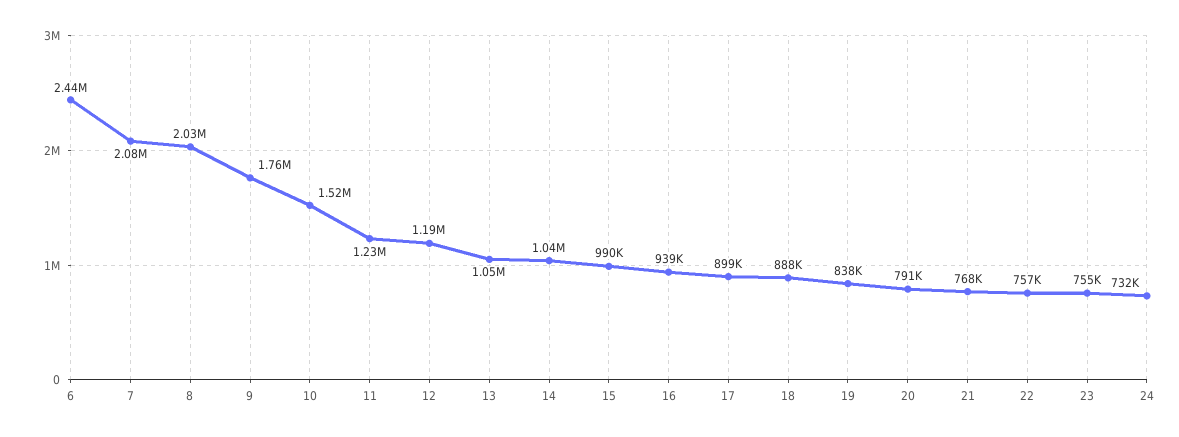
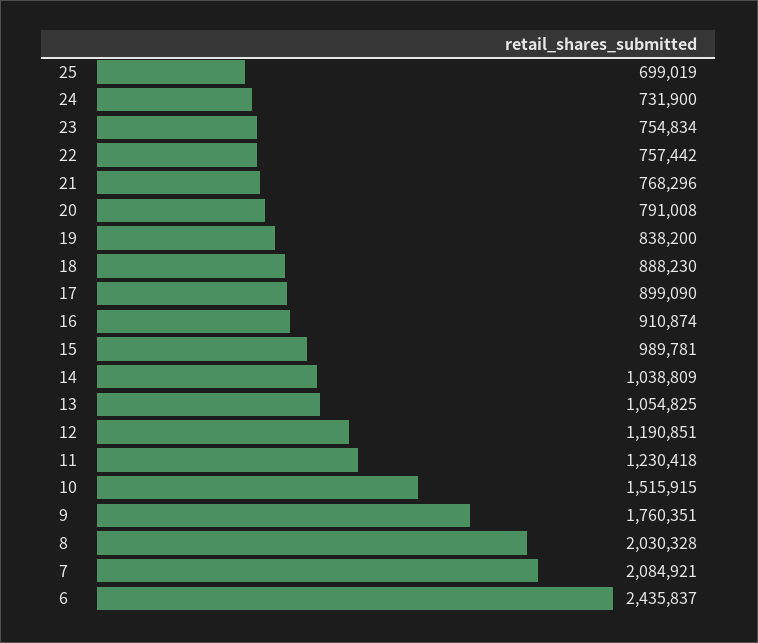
16: 939000 -> 910874
25: none -> 699019

